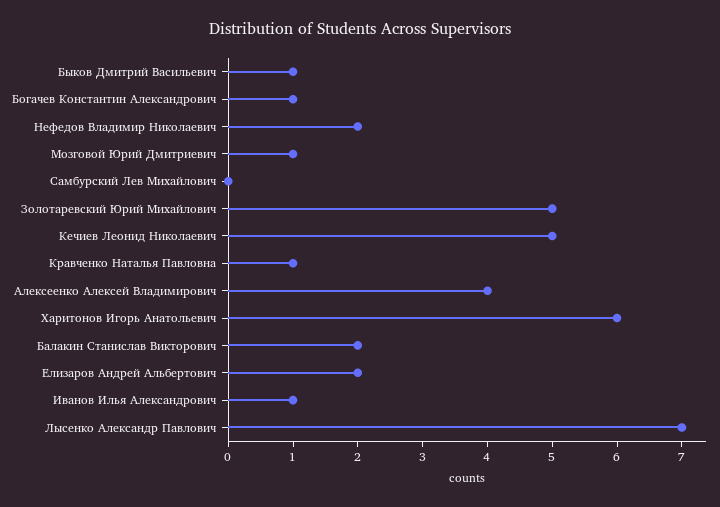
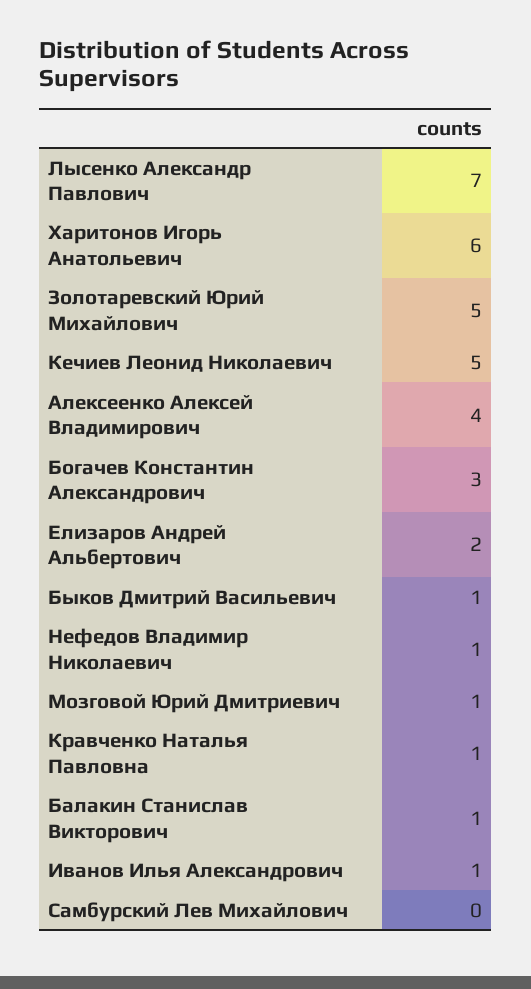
Богачев Константин Александрович: 1 -> 3
Нефедов Владимир Николаевич: 2 -> 1
Балакин Станислав Викторович: 2 -> 1

